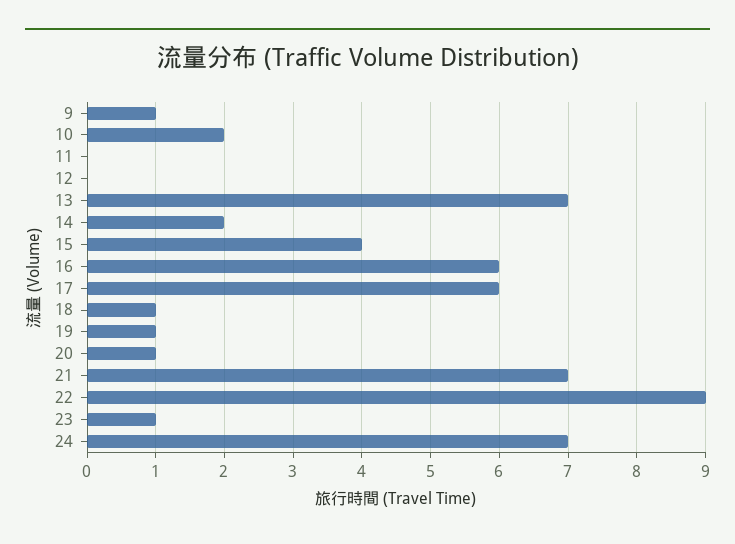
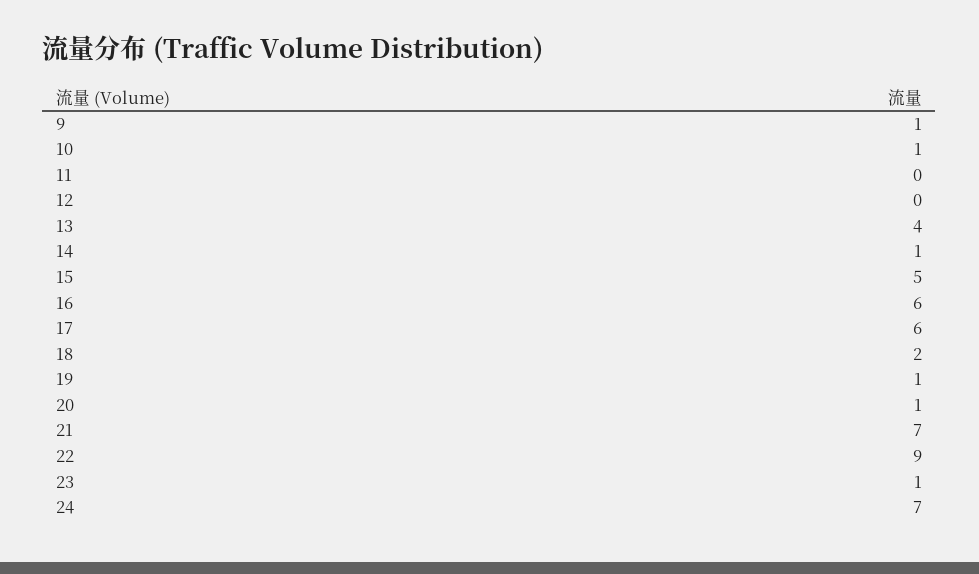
10: 2 -> 1
13: 7 -> 4
14: 2 -> 1
15: 4 -> 5
18: 1 -> 2

